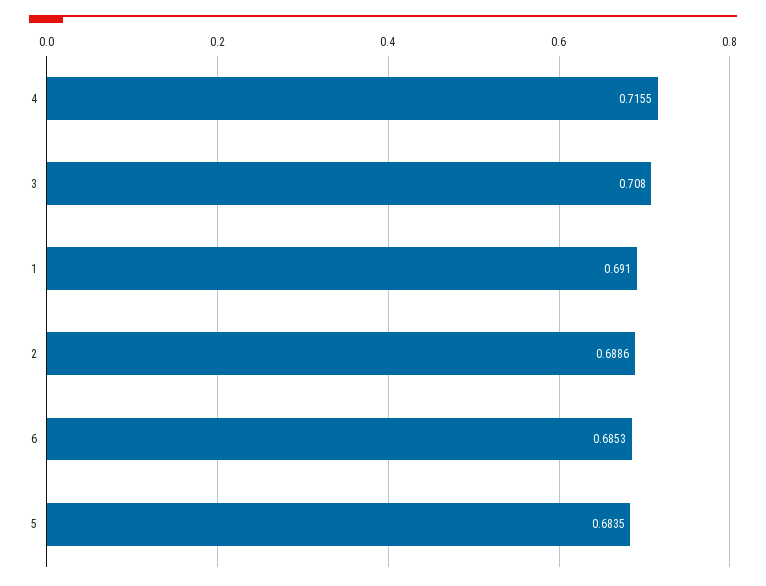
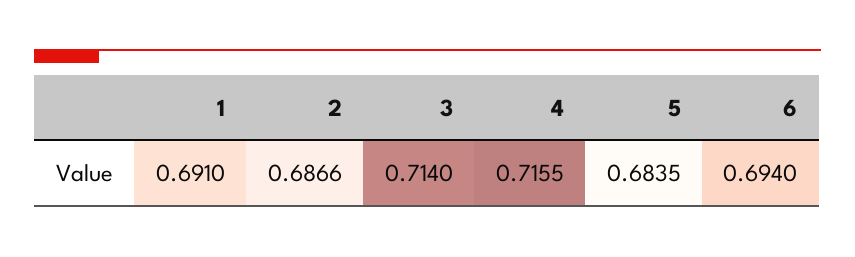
3: 0.708 -> 0.714
2: 0.6886 -> 0.6866
6: 0.6853 -> 0.694

